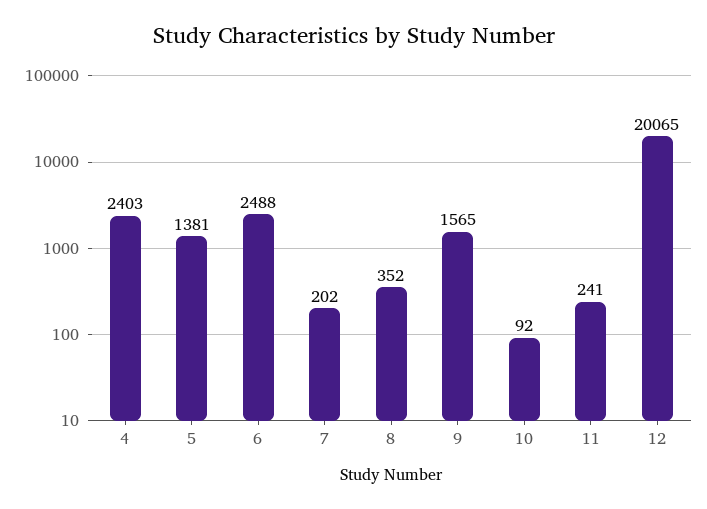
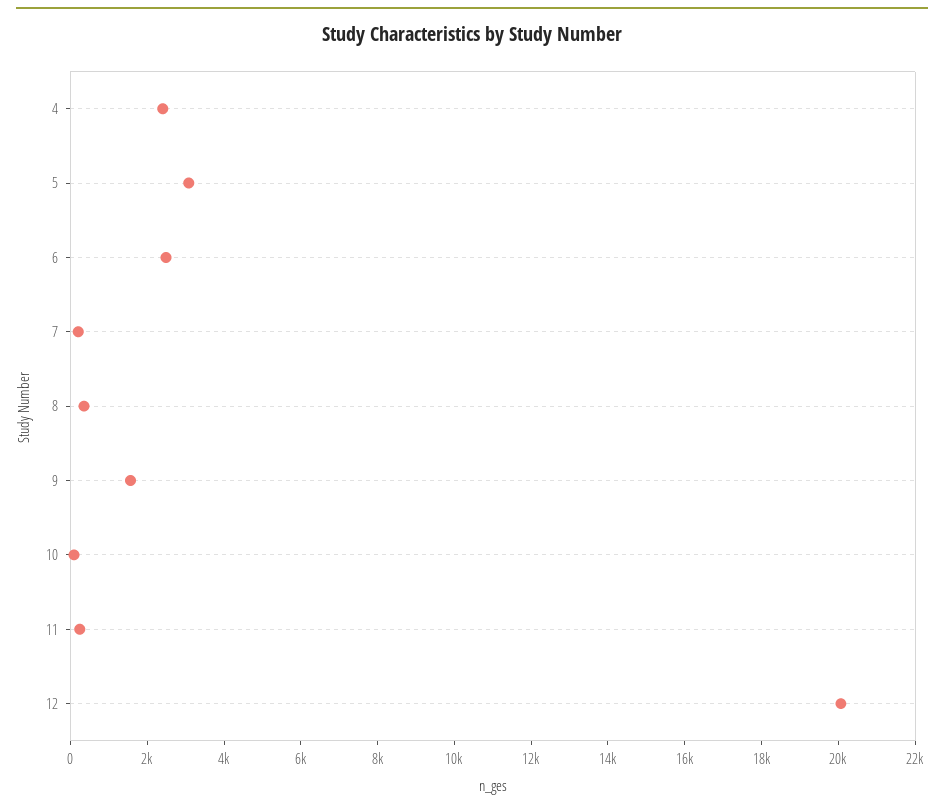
5: 1381 -> 3000

